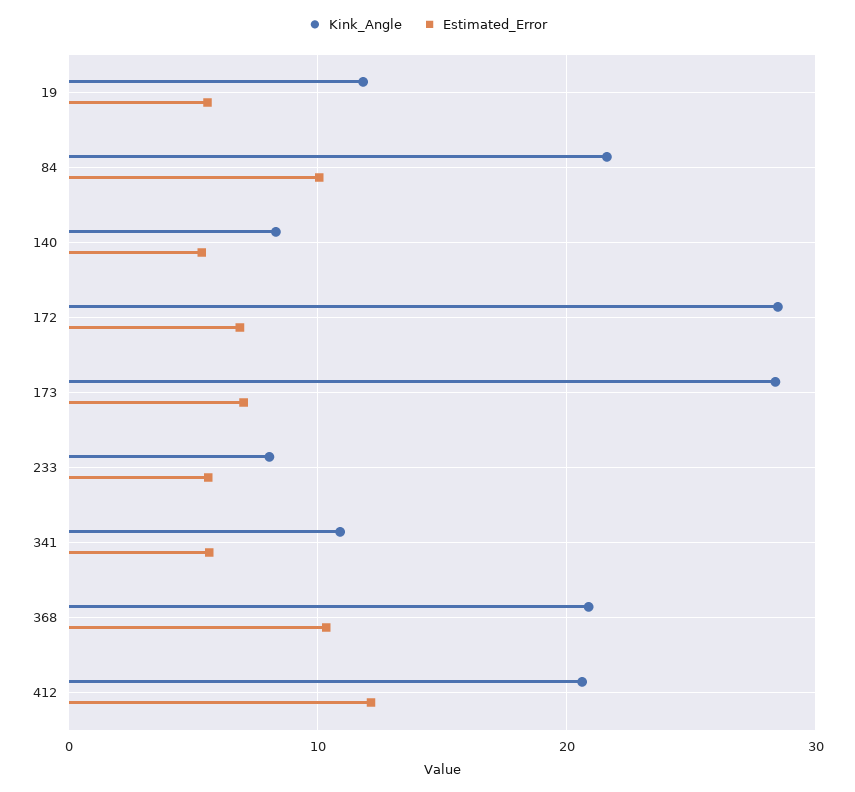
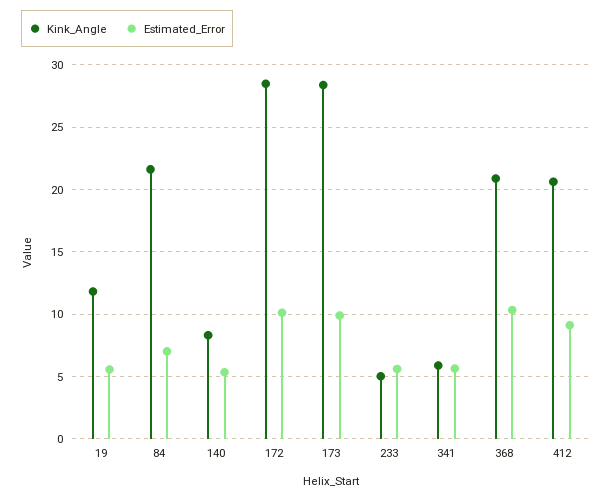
Estimated_Error, 84: 10 -> 7
Estimated_Error, 172: 7 -> 10
Estimated_Error, 173: 7 -> 10
Kink_Angle, 233: 8 -> 5
Kink_Angle, 341: 11 -> 6
Estimated_Error, 412: 12 -> 9

